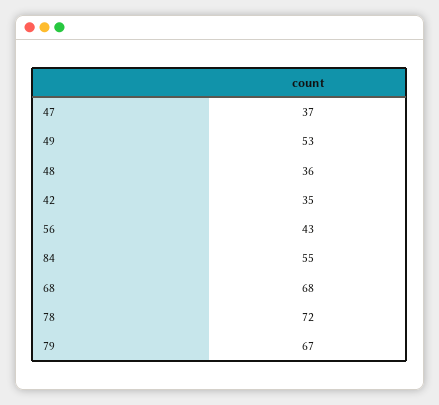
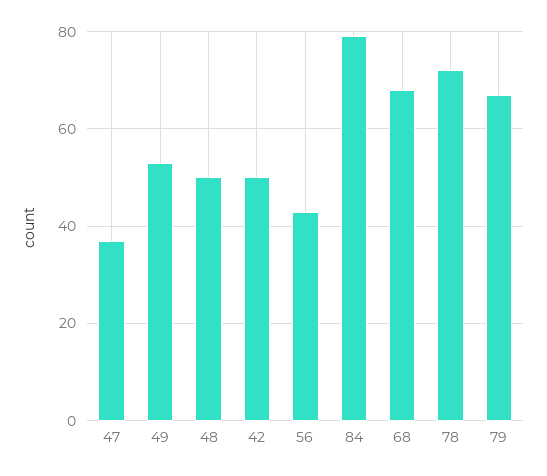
48: 36 -> 50
42: 35 -> 50
84: 55 -> 80

